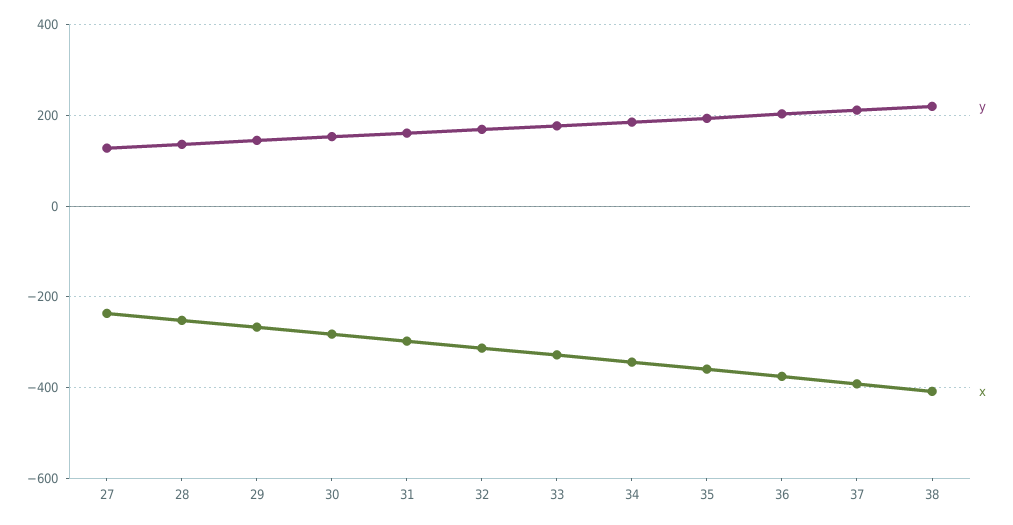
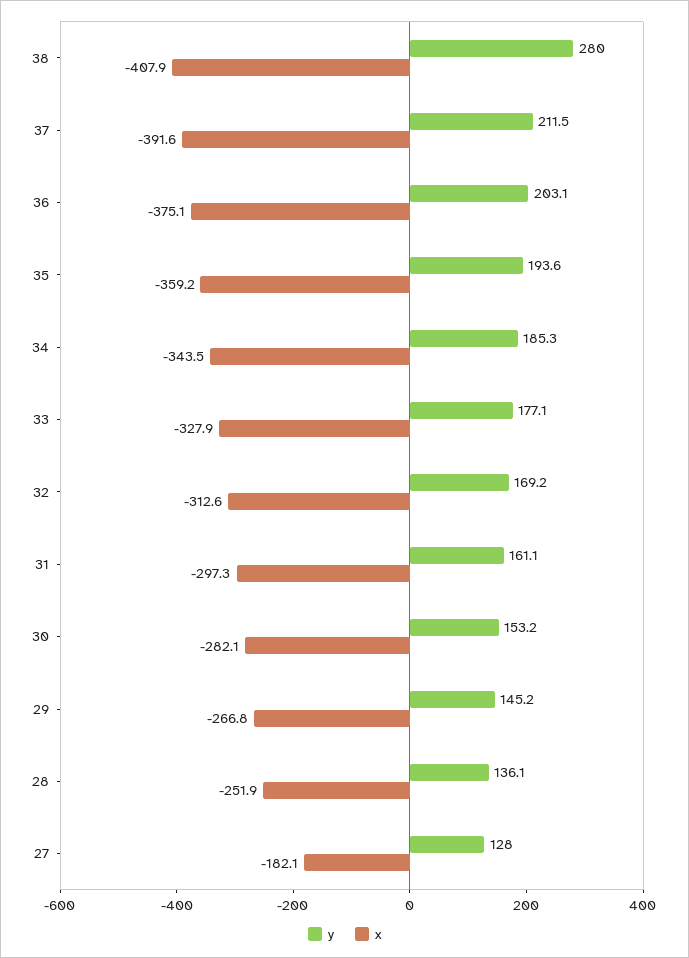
x, 27: -240 -> -182.1
y, 38: 220 -> 280

